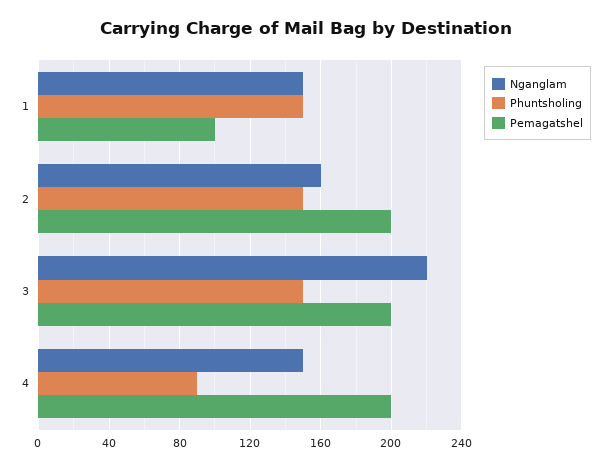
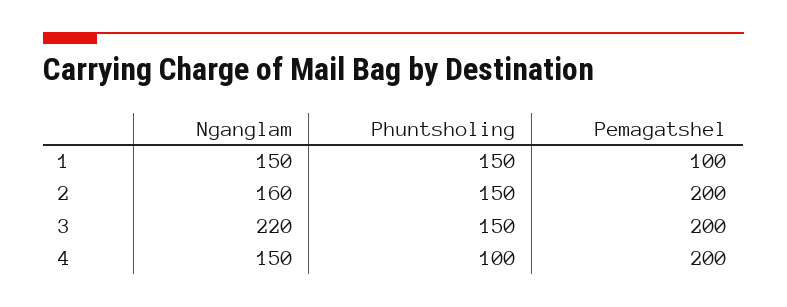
Phuntsholing, 4: 90 -> 100

